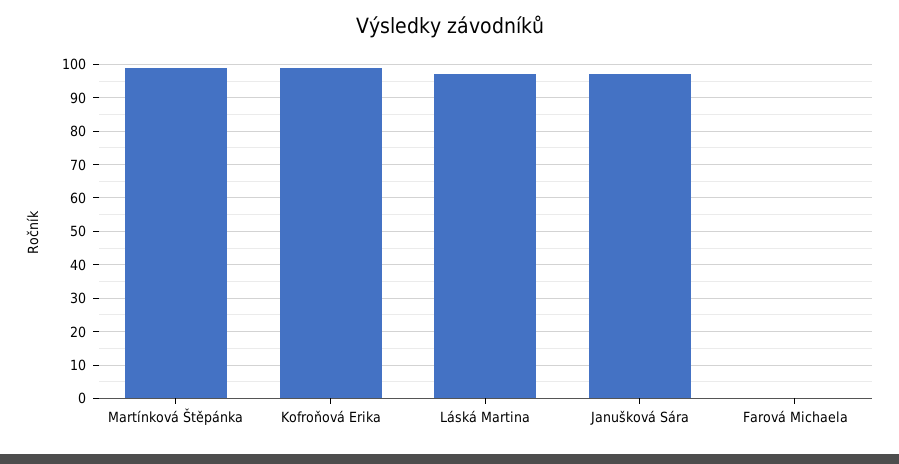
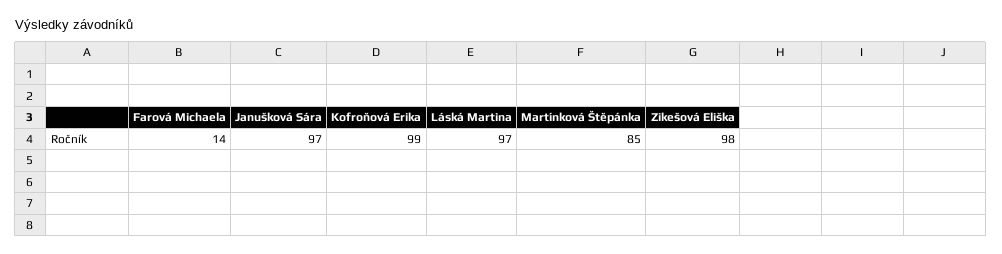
Martínková Štěpánka: 100 -> 85
Farová Michaela: 0 -> 14
Zikešová Eliška: none -> 98

